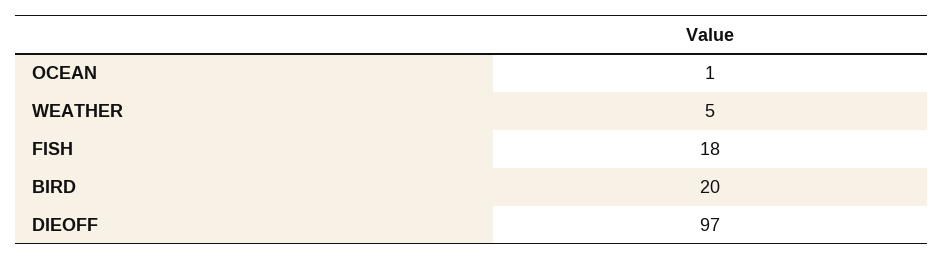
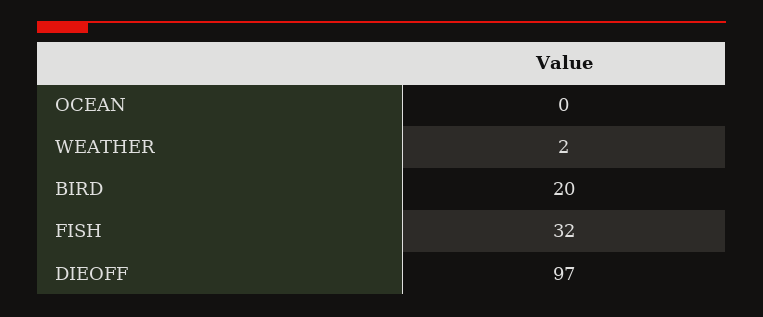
OCEAN: 1 -> 0
WEATHER: 5 -> 2
FISH: 18 -> 32

